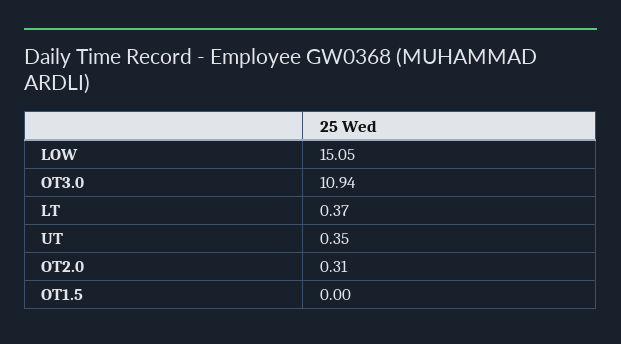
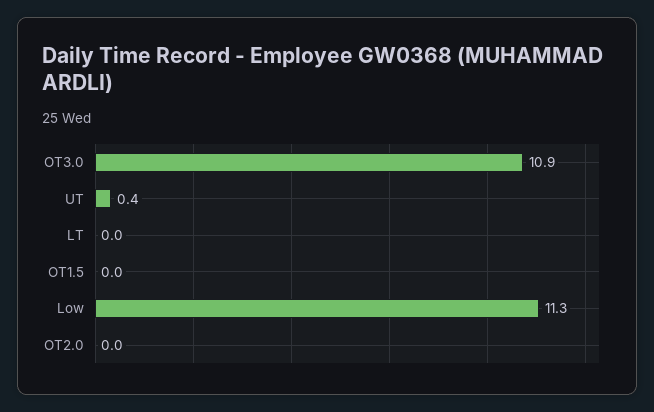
LOW: 15.05 -> 11.3
LT: 0.37 -> 0
OT2.0: 0.31 -> 0

